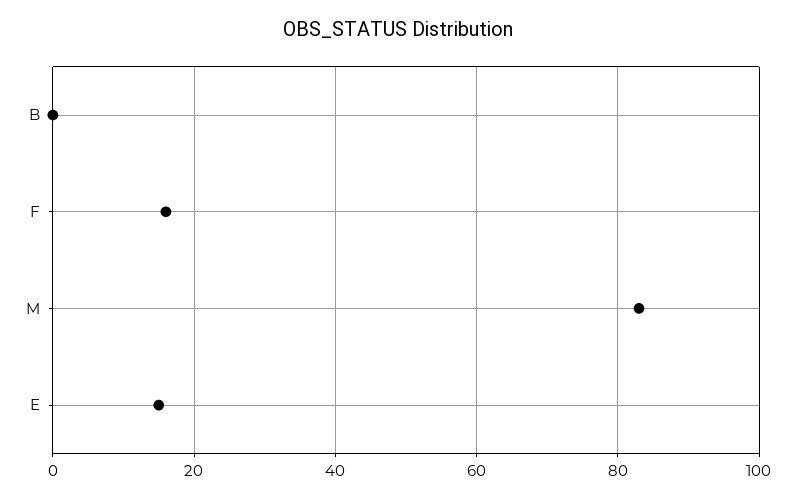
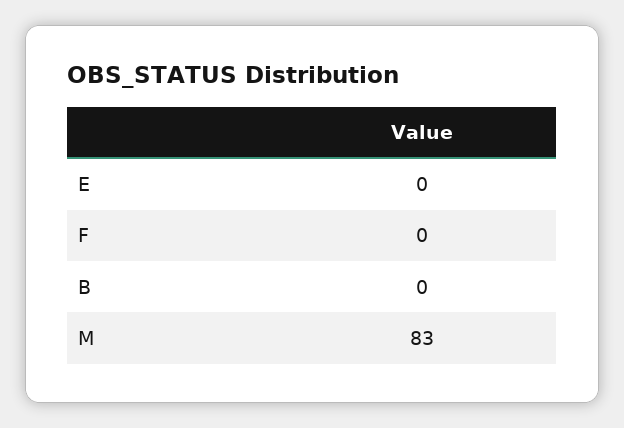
F: 15 -> 0
E: 15 -> 0

